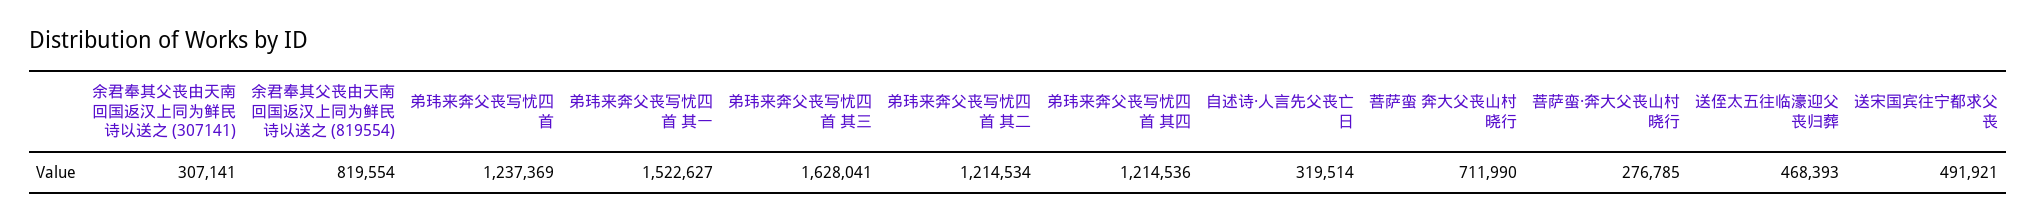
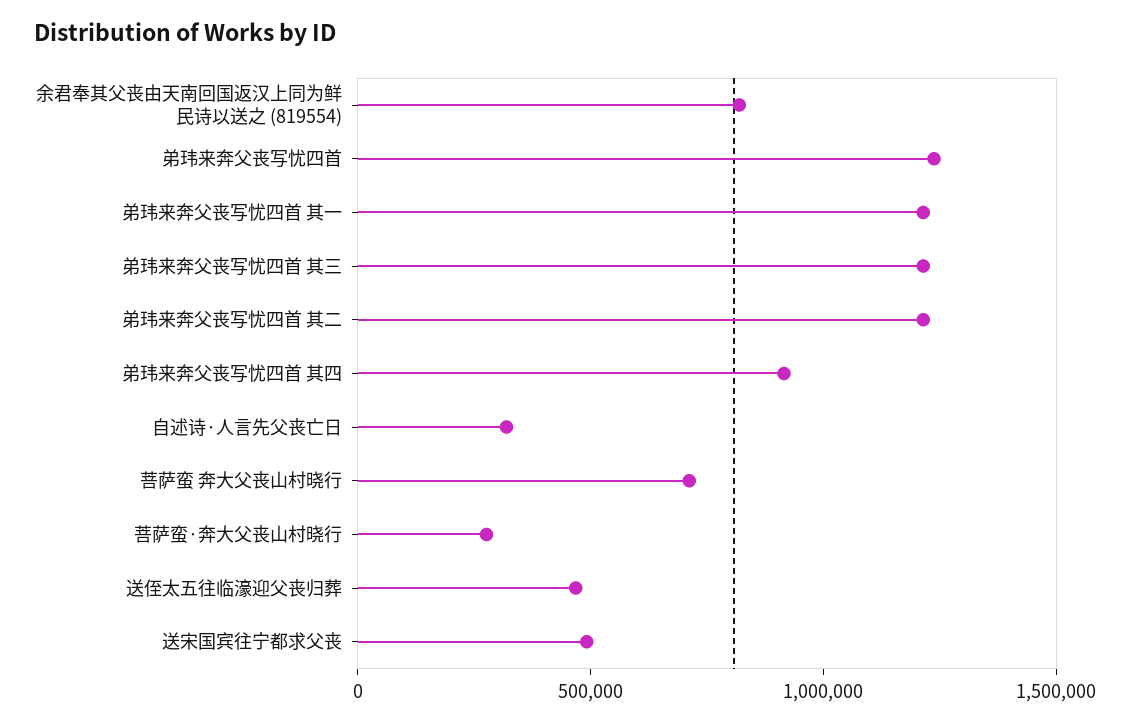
余君奉其父丧由天南回国返汉上同为鲜民诗以送之 (307141): 307141 -> none
弟玮来奔父丧写忧四首 其一: 1522627 -> 1200000
弟玮来奔父丧写忧四首 其三: 1628041 -> 1200000
弟玮来奔父丧写忧四首 其四: 1214536 -> 900000

